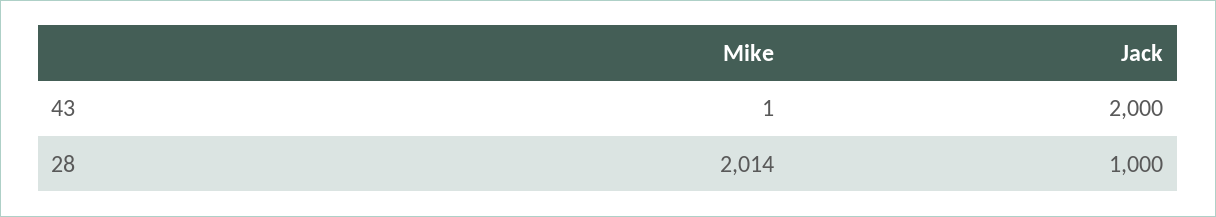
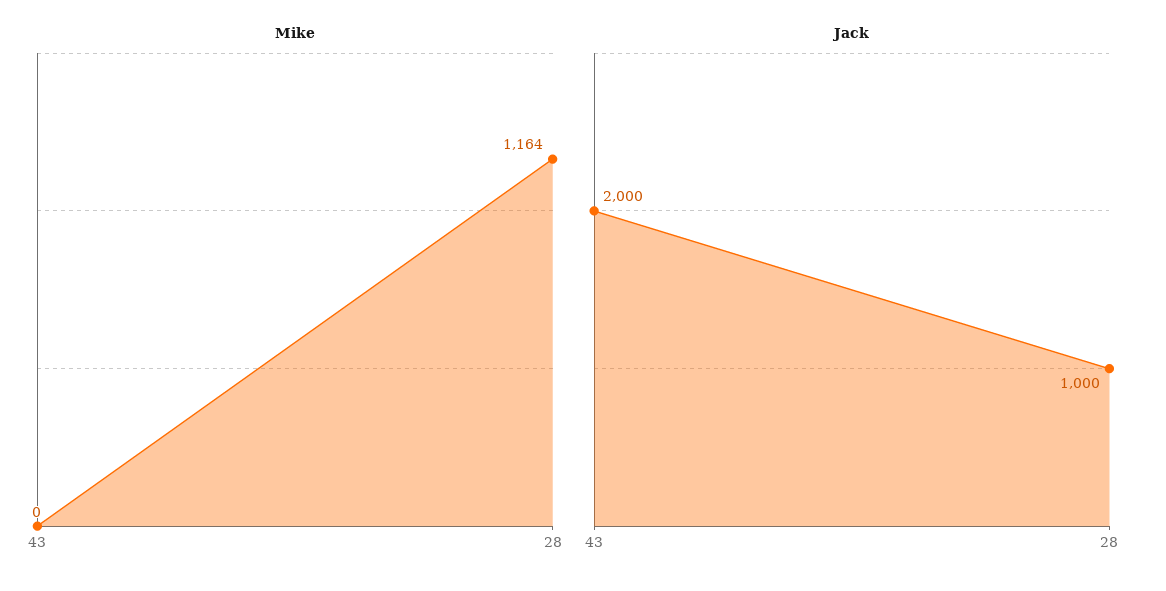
Mike, 43: 1 -> 0
Mike, 28: 2014 -> 1164

